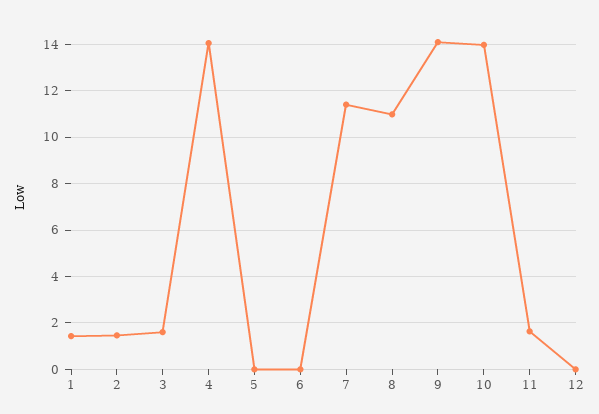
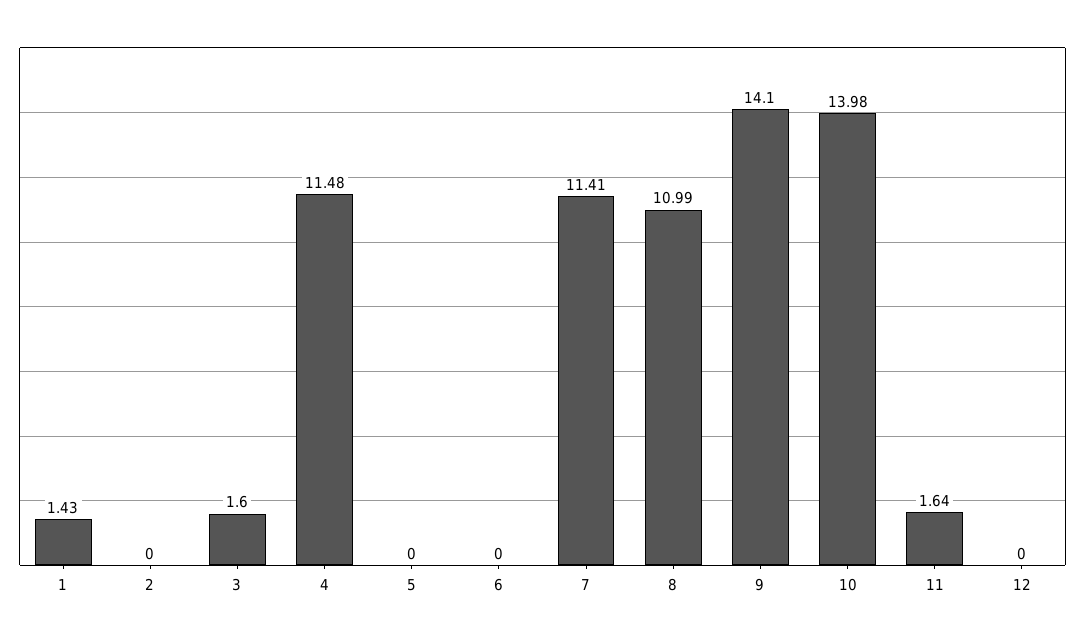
2: 1.5 -> 0
4: 14 -> 11.48

